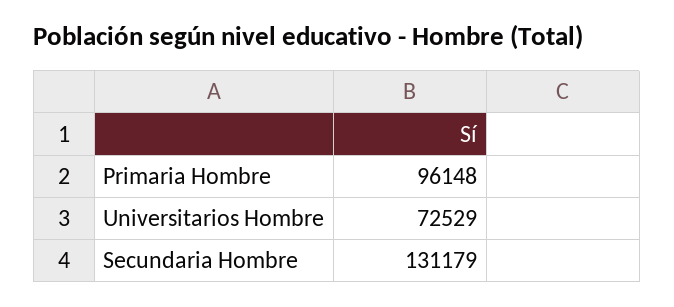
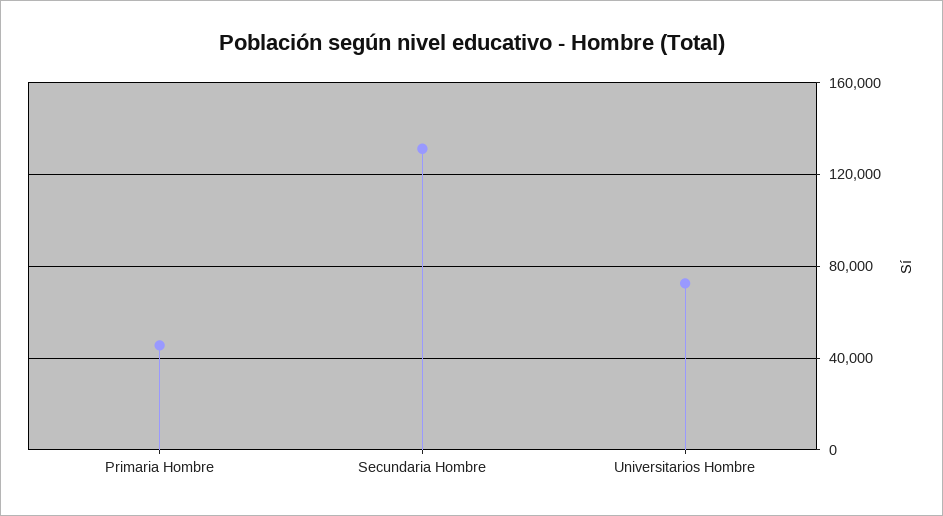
Primaria Hombre: 96148 -> 45000

